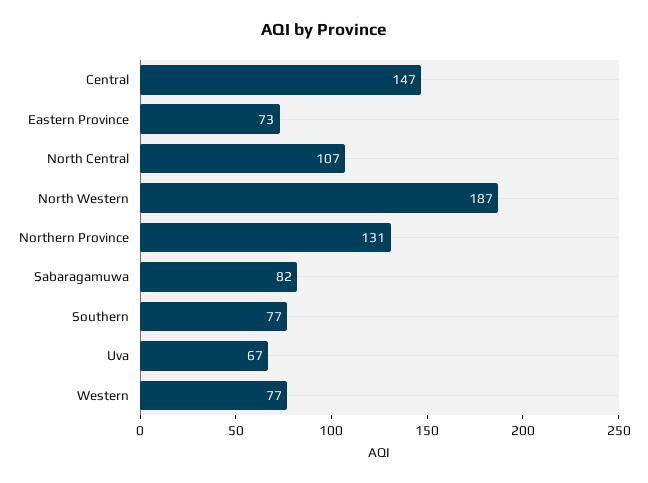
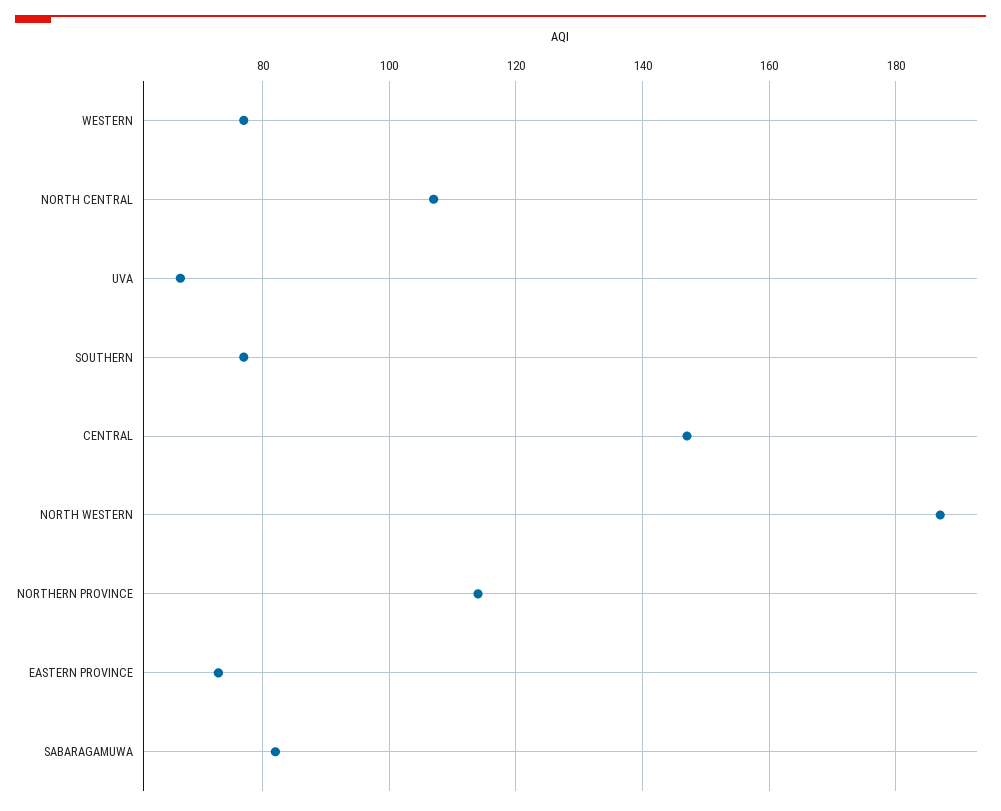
Northern Province: 131 -> 115

